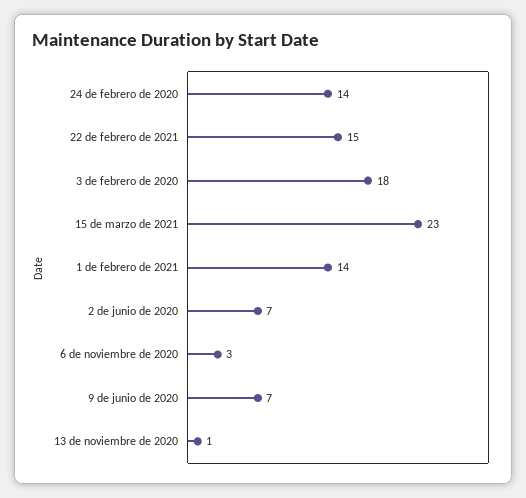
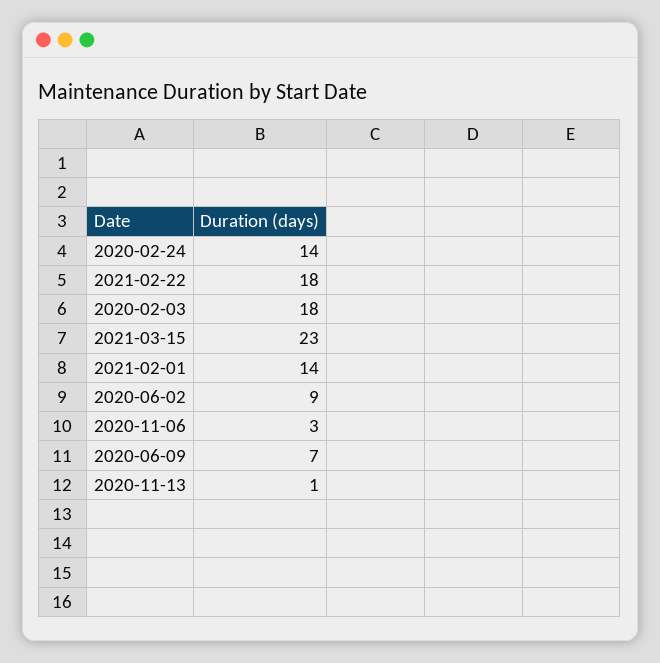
22 de febrero de 2021: 15 -> 18
2 de junio de 2020: 7 -> 9

